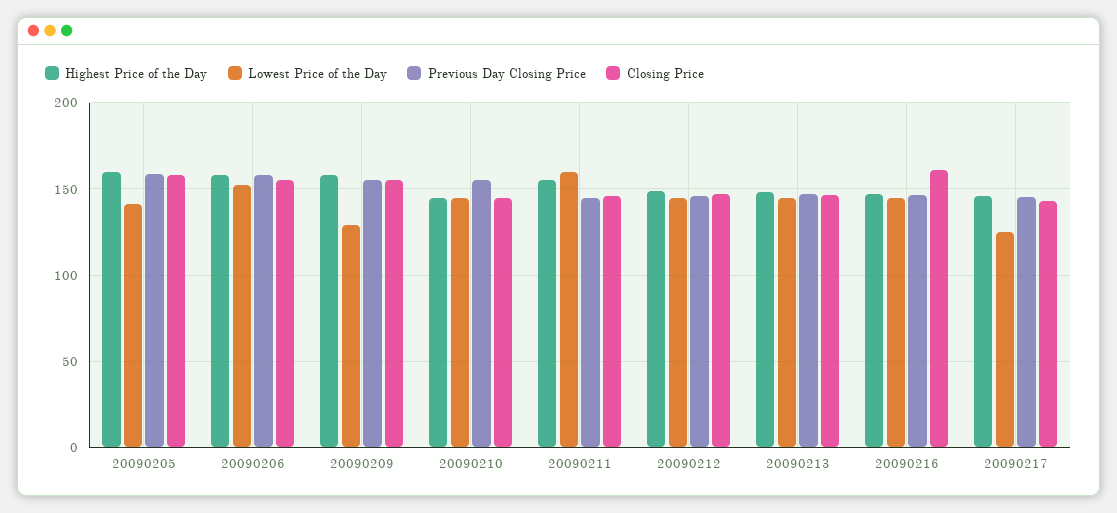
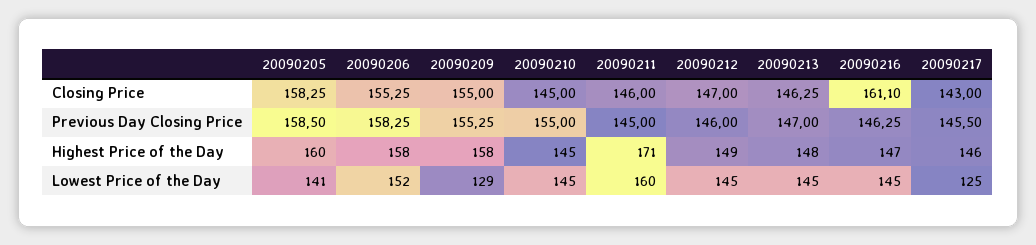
Highest Price of the Day, 20090211: 155 -> 171

